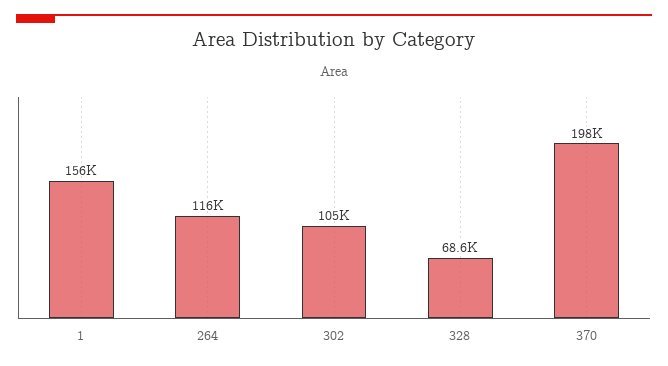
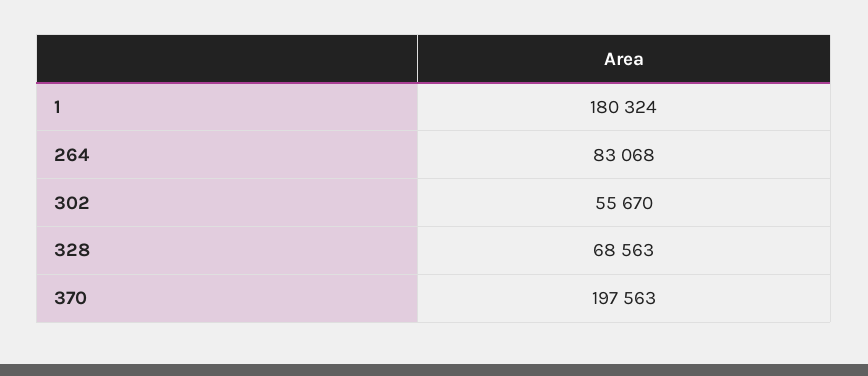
1: 156000 -> 180324
264: 116000 -> 83068
302: 105000 -> 55670

